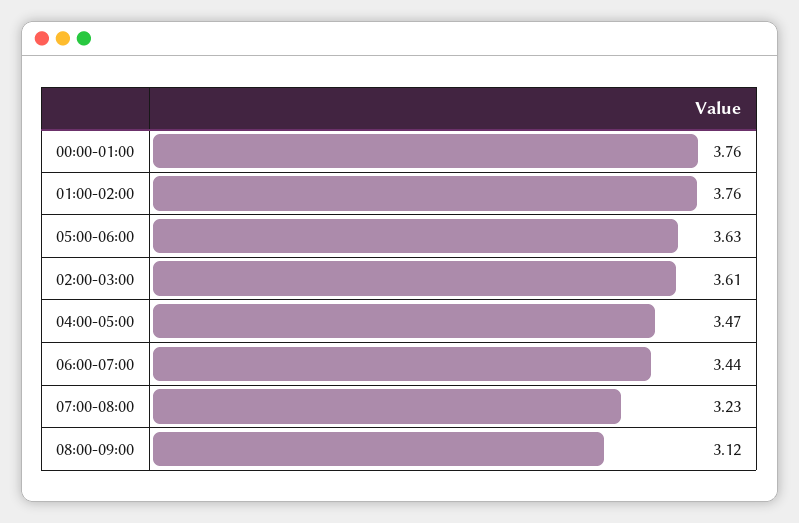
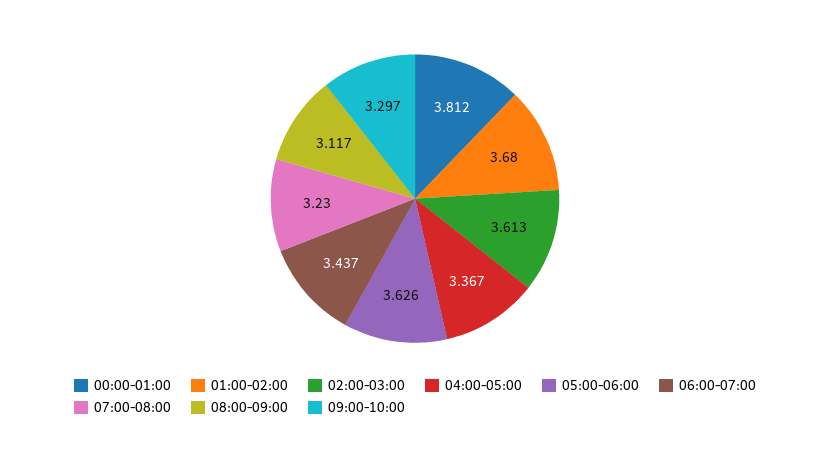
00:00-01:00: 3.76 -> 3.812
01:00-02:00: 3.76 -> 3.68
04:00-05:00: 3.47 -> 3.367
09:00-10:00: none -> 3.297

